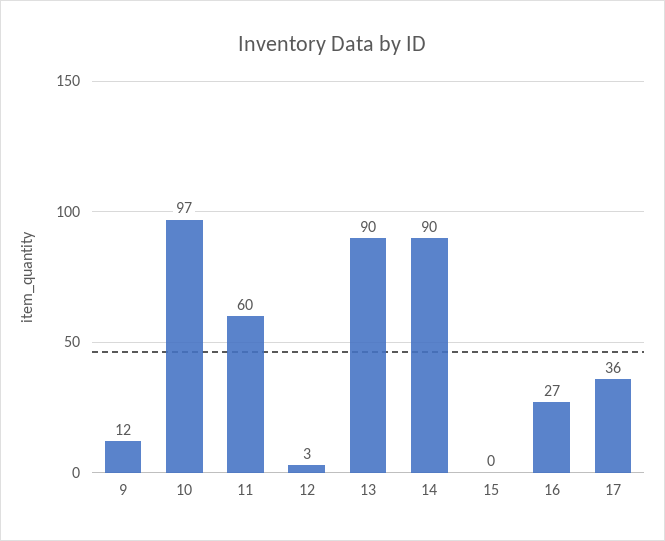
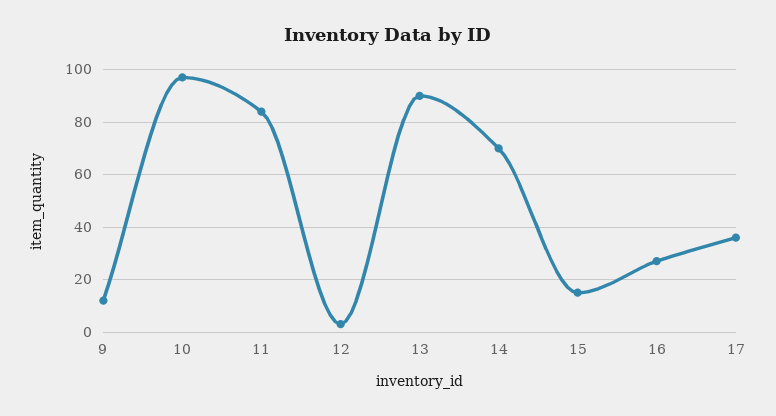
11: 60 -> 85
14: 90 -> 70
15: 0 -> 15

